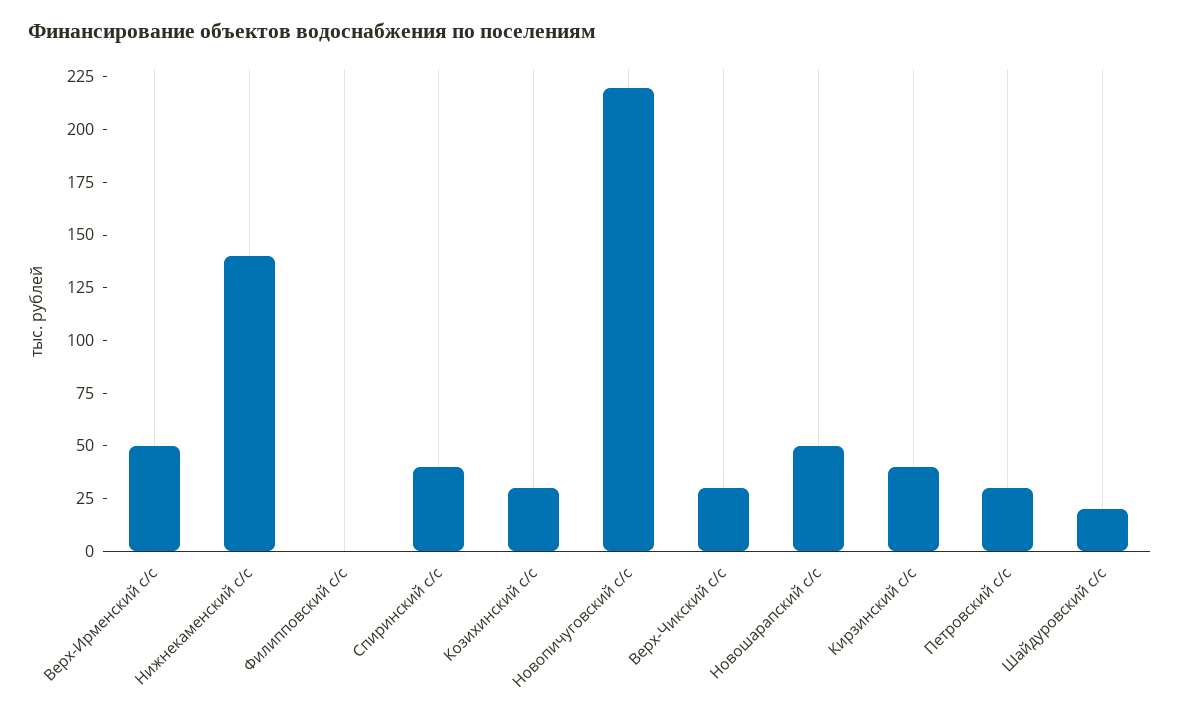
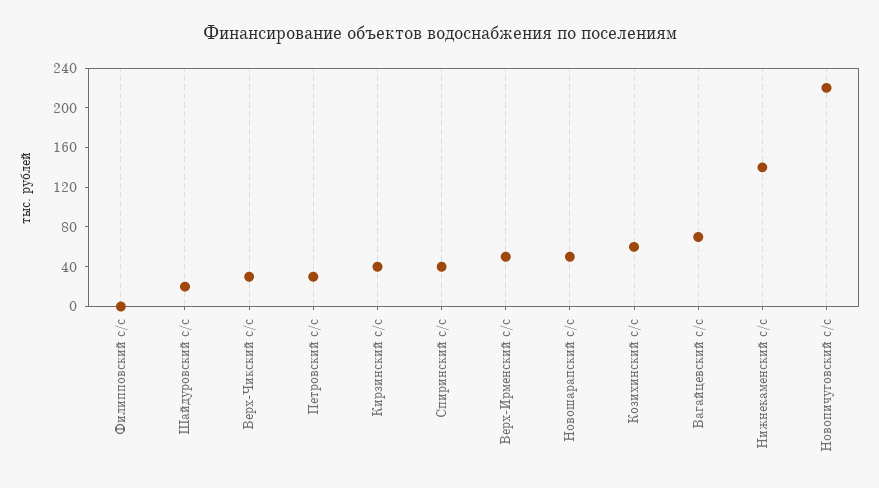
Козихинский с/с: 30 -> 60
Вагайцевский с/с: none -> 70

